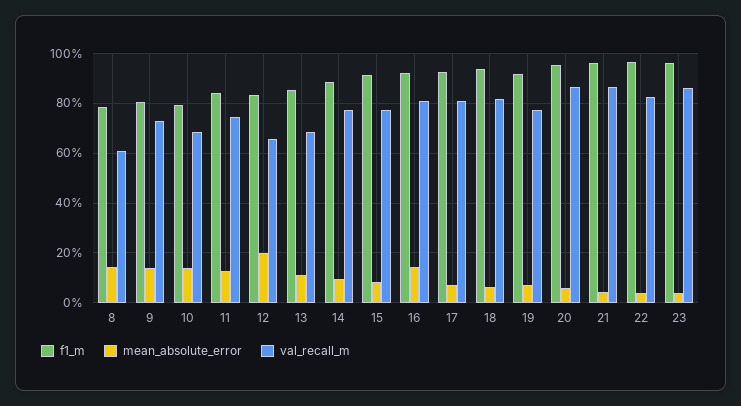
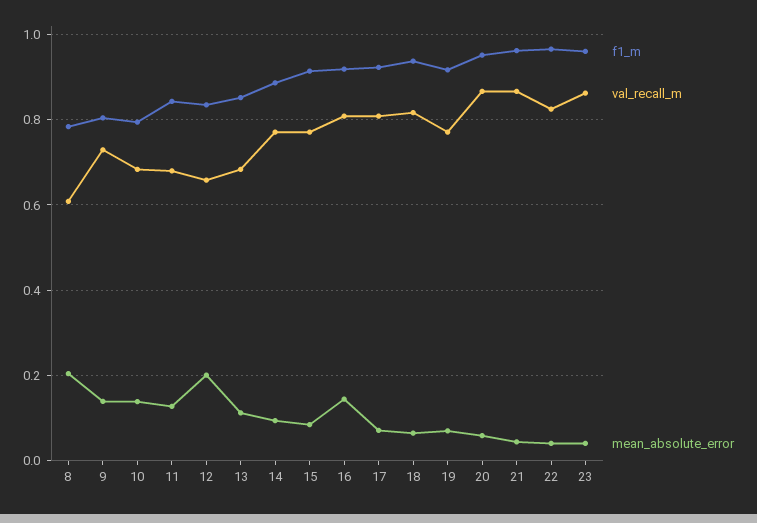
mean_absolute_error, 8: 0.15 -> 0.2
val_recall_m, 11: 0.75 -> 0.68

